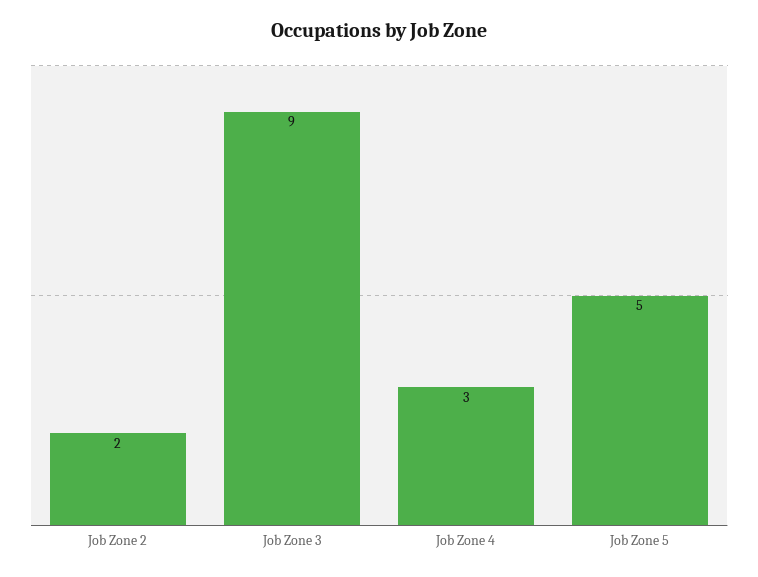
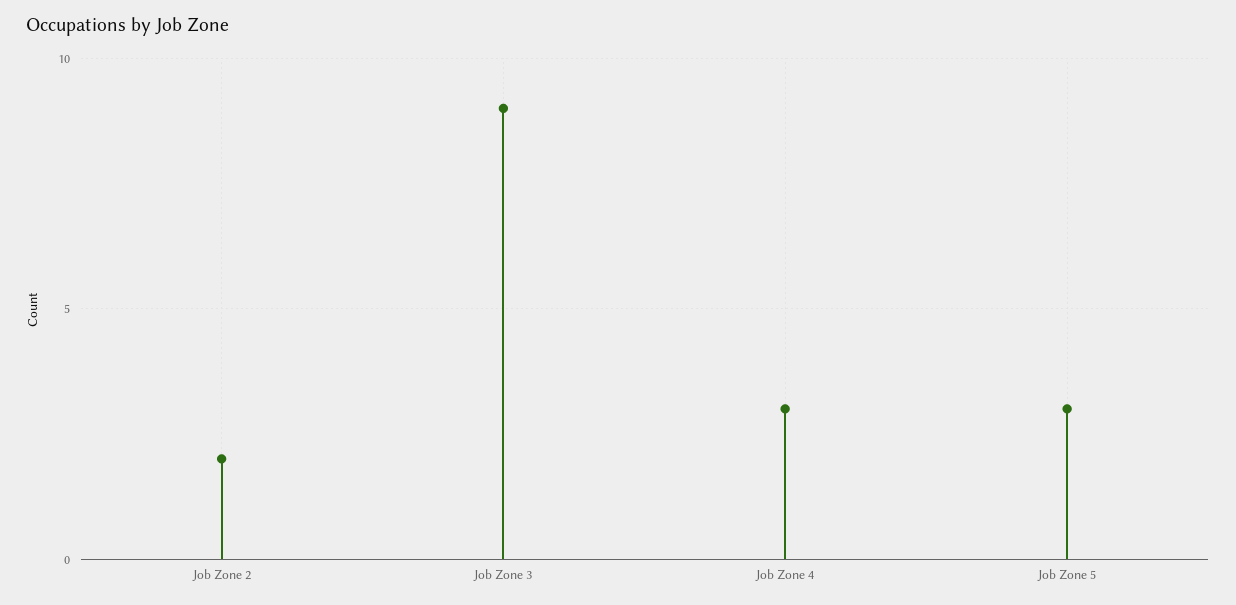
Job Zone 5: 5 -> 3

